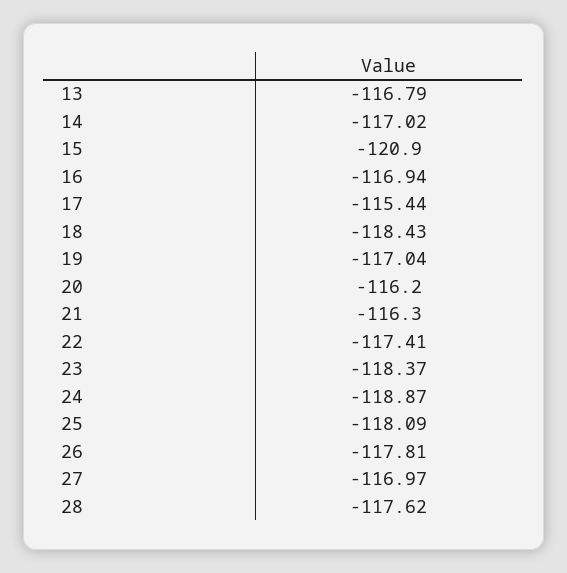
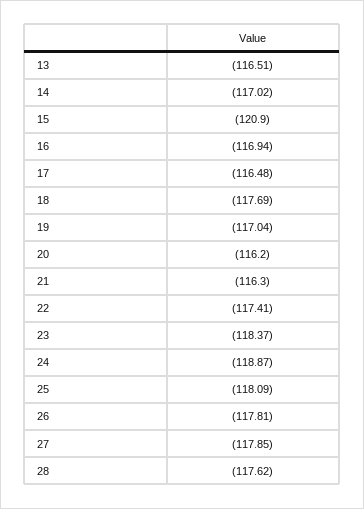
13: -116.79 -> -116.51
17: -115.44 -> -116.48
18: -118.43 -> -117.69
27: -116.97 -> -117.85

